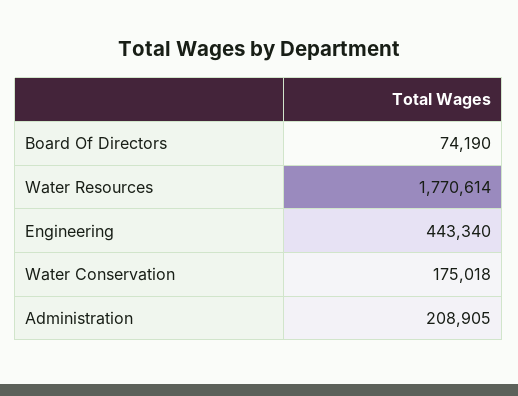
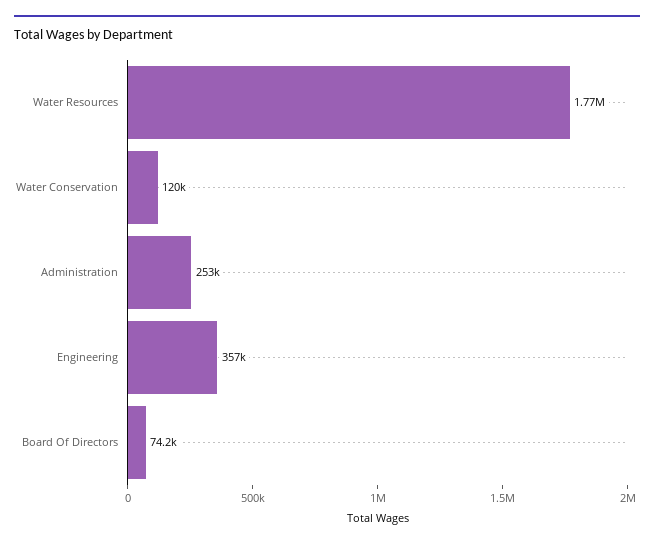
Engineering: 443340 -> 357000
Water Conservation: 175018 -> 120000
Administration: 208905 -> 253000

